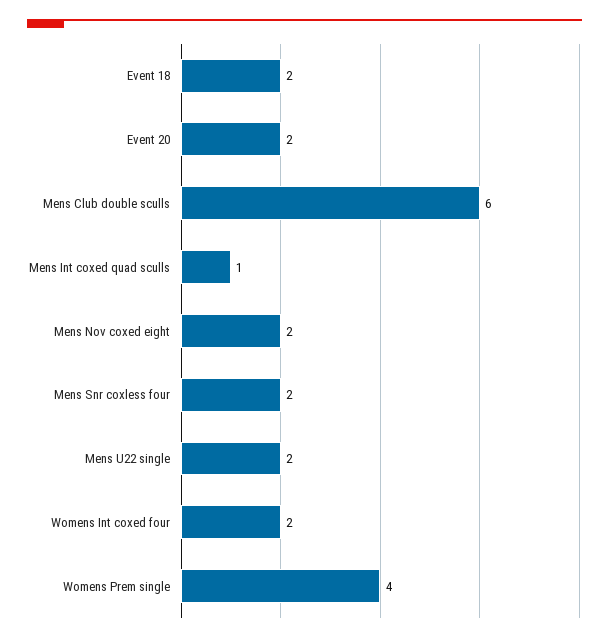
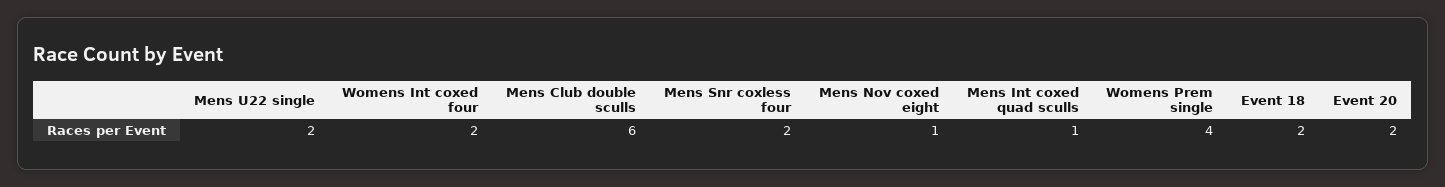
Mens Nov coxed eight: 2 -> 1

